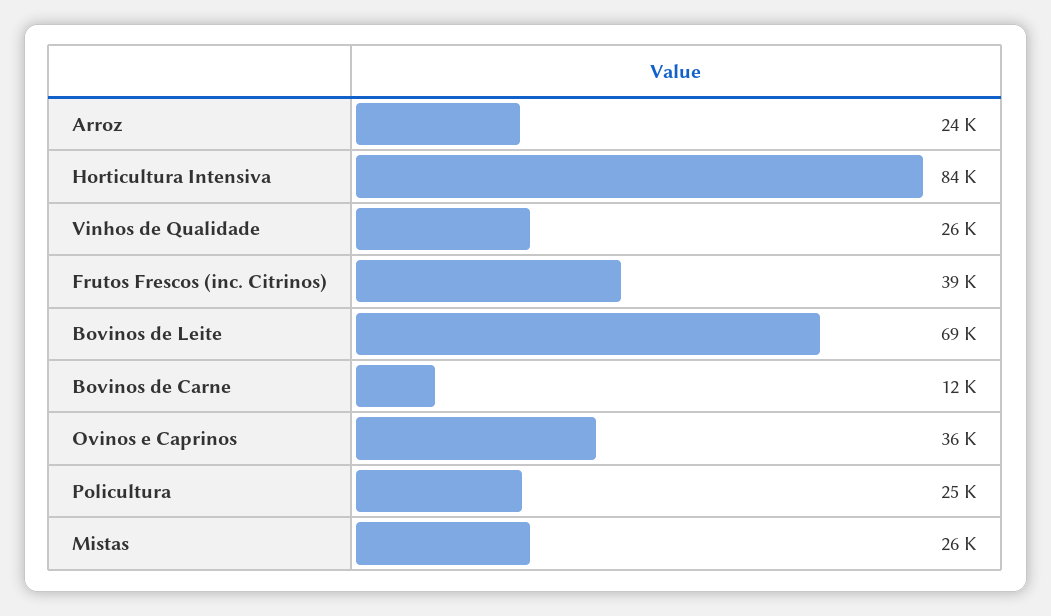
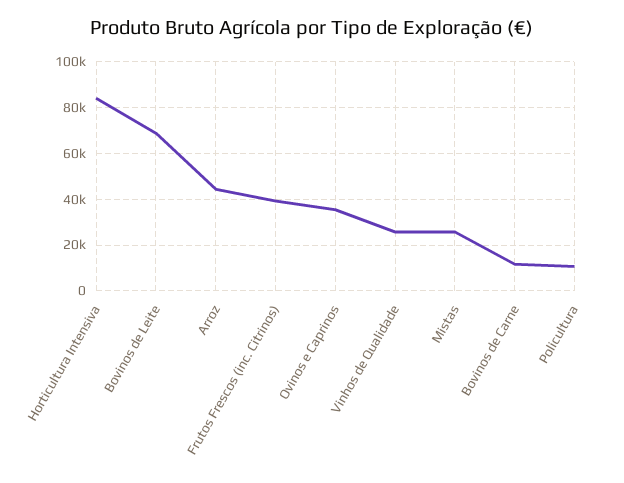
Arroz: 24000 -> 45000
Policultura: 25000 -> 10000

